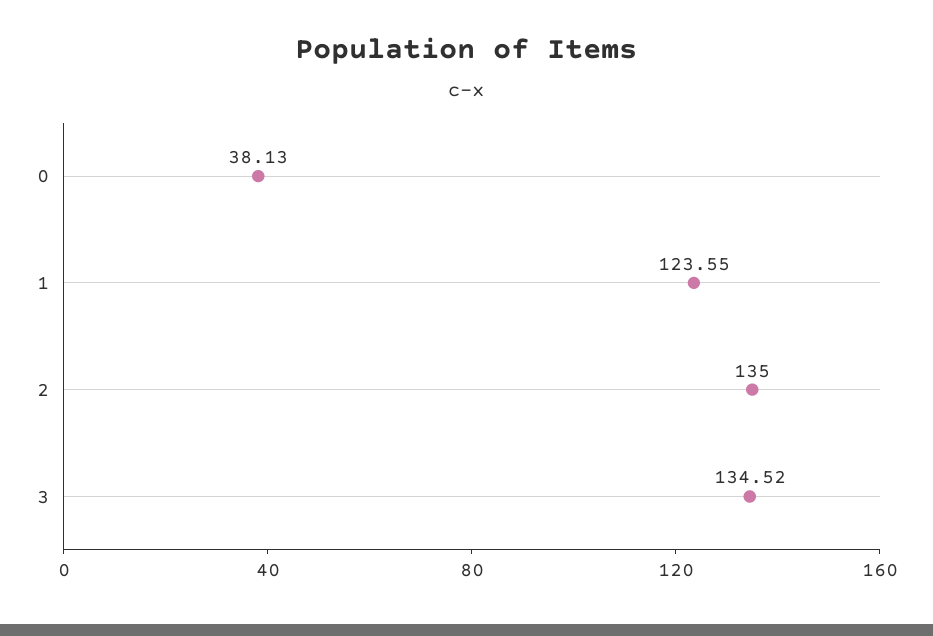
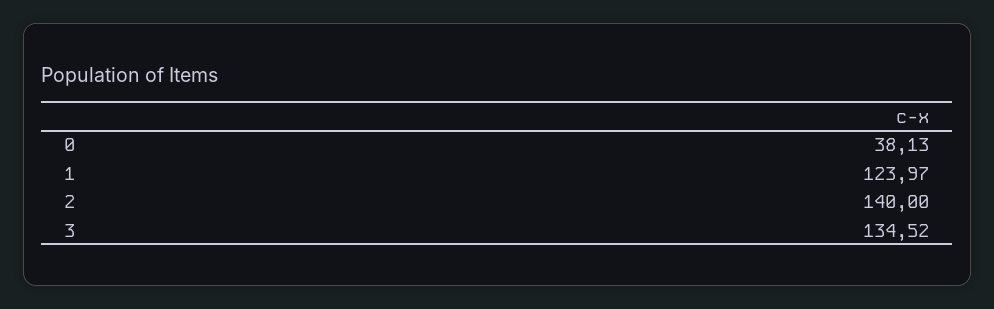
1: 123.55 -> 123.97
2: 135 -> 140

